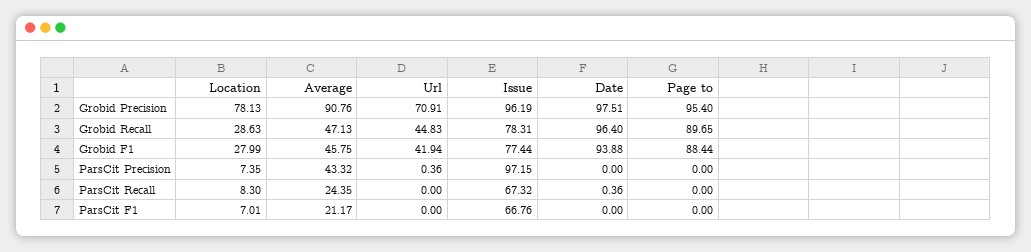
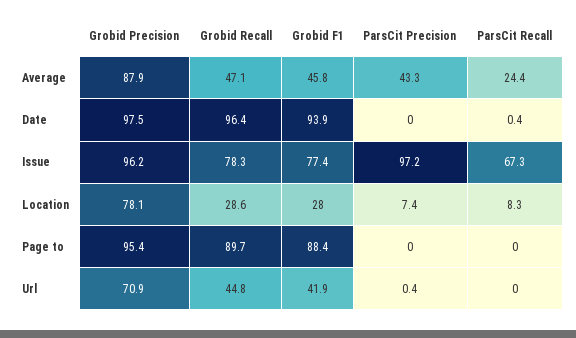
Average, Grobid Precision: 90.76 -> 87.9
Location, ParsCit F1: 7.01 -> none
Average, ParsCit F1: 21.17 -> none
Url, ParsCit F1: 0 -> none
Issue, ParsCit F1: 66.76 -> none
Date, ParsCit F1: 0 -> none
Page to, ParsCit F1: 0 -> none

